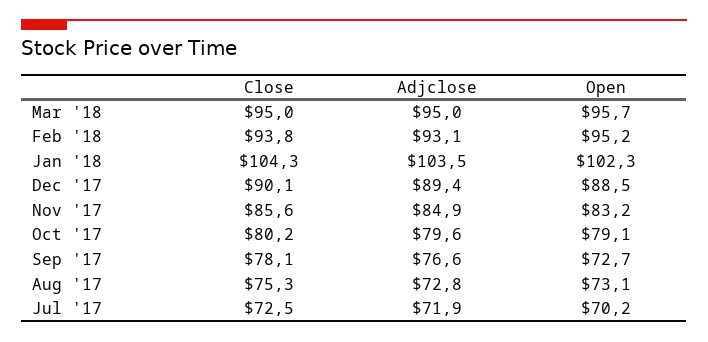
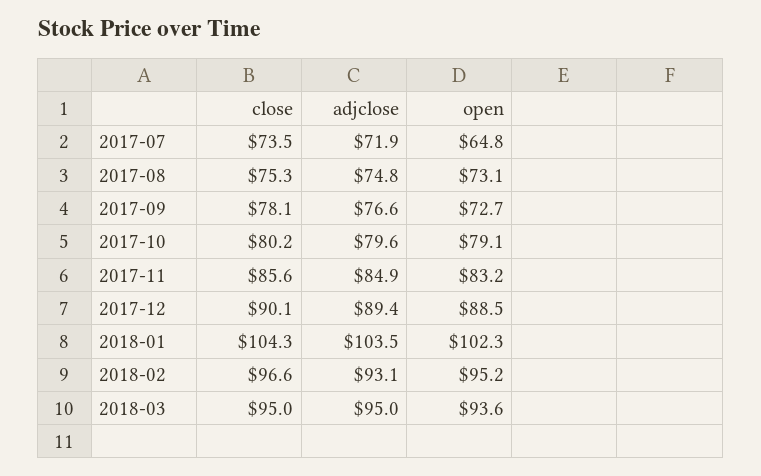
Open, Mar '18: 95.7 -> 93.6
Close, Feb '18: 93.8 -> 96.6
Adjclose, Aug '17: 72.8 -> 74.8
Close, Jul '17: 72.5 -> 73.5
Open, Jul '17: 70.2 -> 64.8

